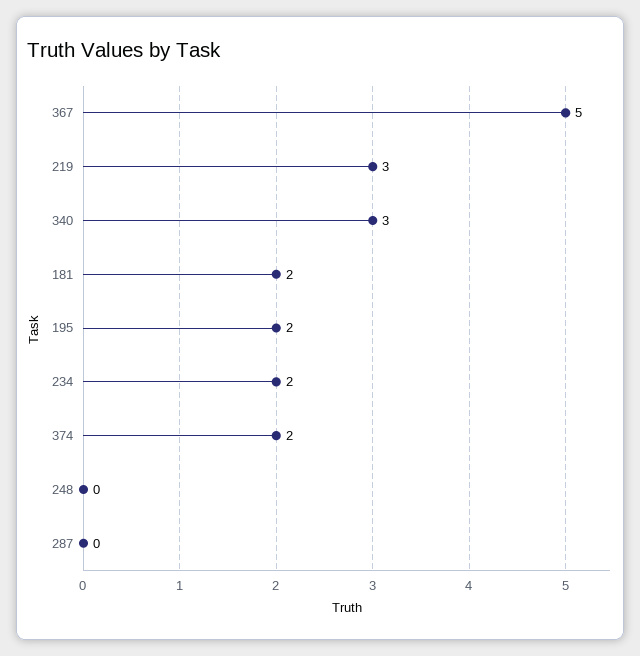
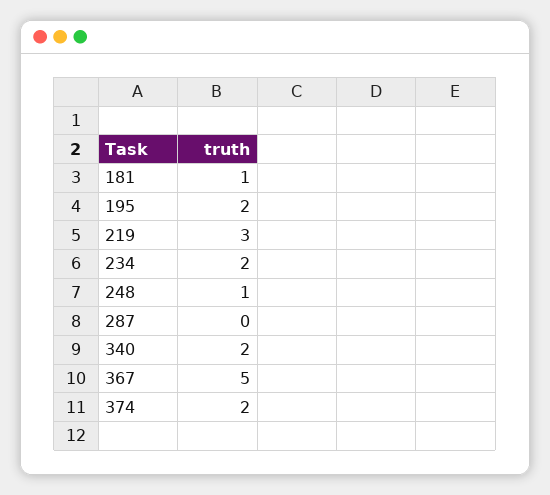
340: 3 -> 2
181: 2 -> 1
248: 0 -> 1

